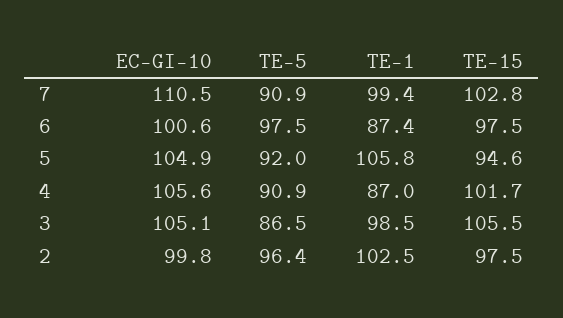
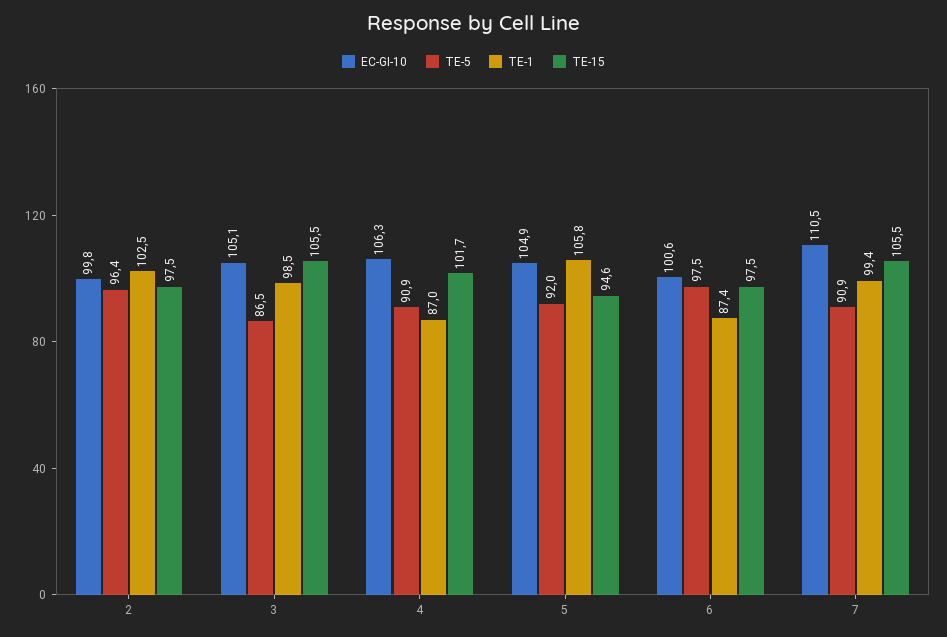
TE-15, 7: 102.8 -> 105.5
EC-GI-10, 4: 105.6 -> 106.3

